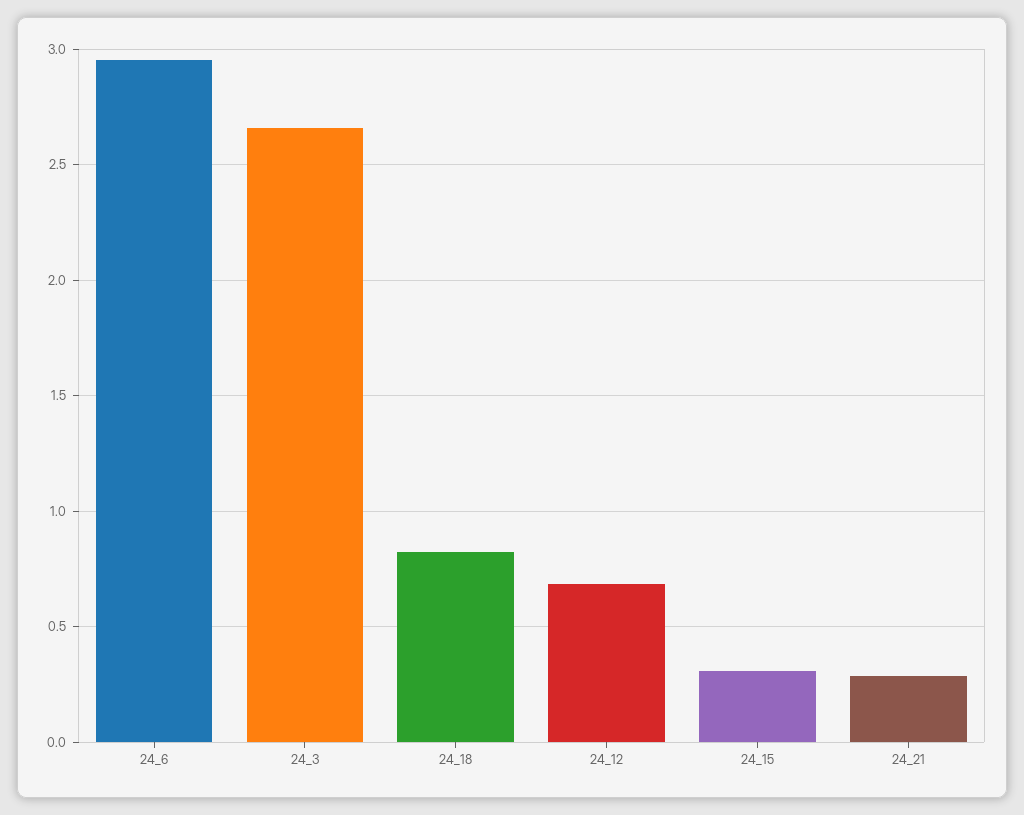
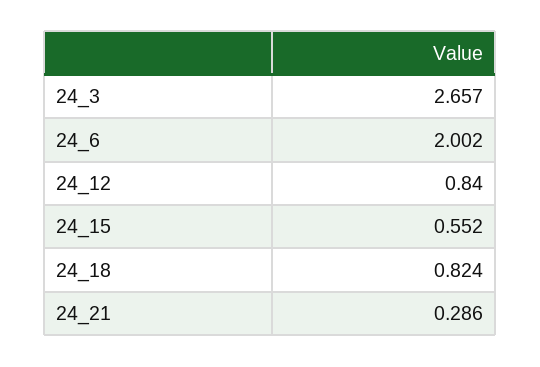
24_6: 2.95 -> 2.002
24_12: 0.7 -> 0.84
24_15: 0.3 -> 0.552

